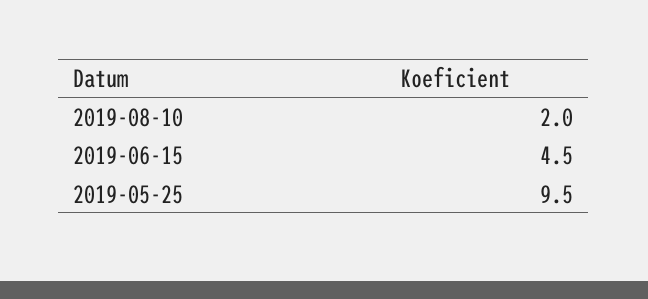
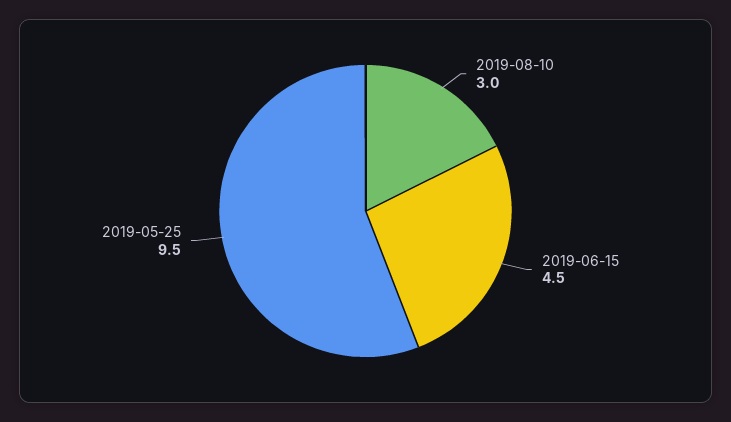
2019-08-10: 2 -> 3

